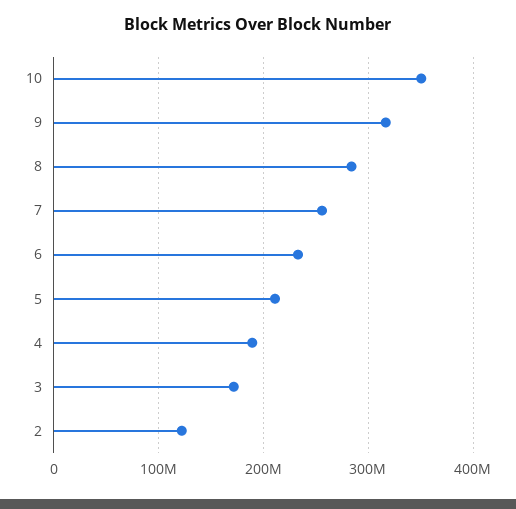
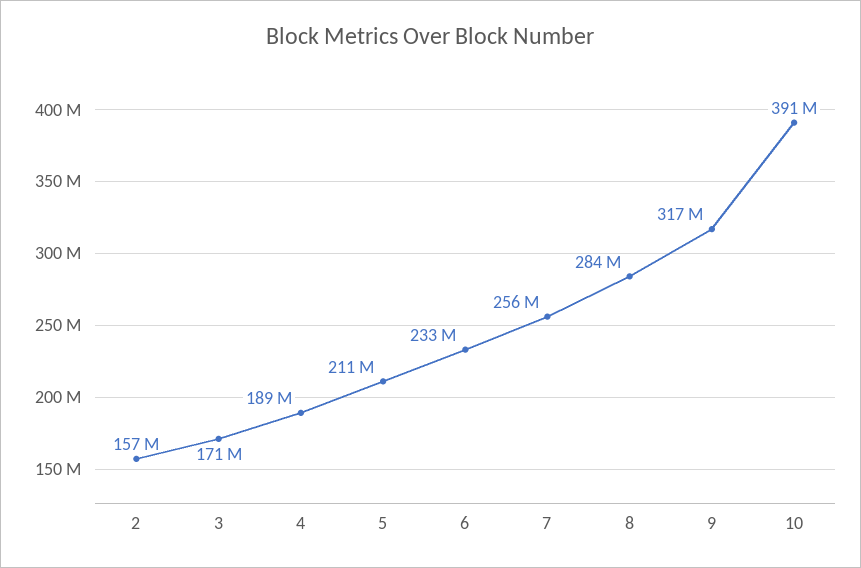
10: 350000000 -> 391000000
2: 120000000 -> 157000000

